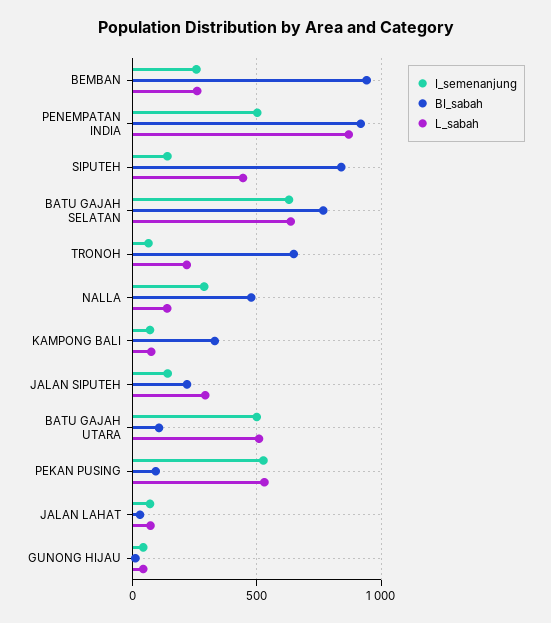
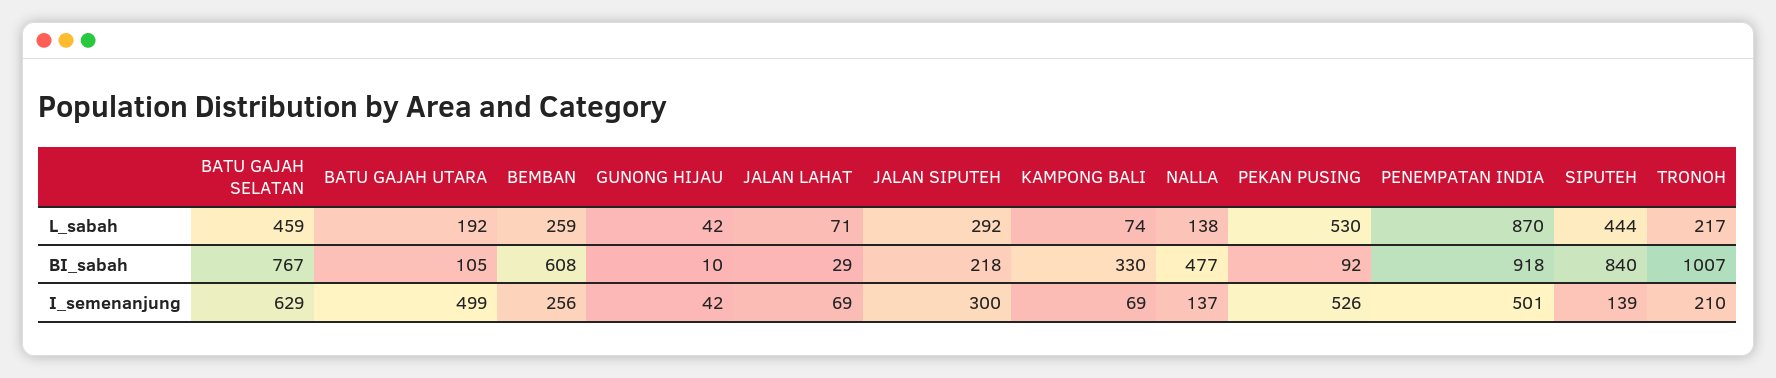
BI_sabah, BEMBAN: 950 -> 608
L_sabah, BATU GAJAH SELATAN: 650 -> 459
I_semenanjung, TRONOH: 50 -> 210
BI_sabah, TRONOH: 650 -> 1007
I_semenanjung, NALLA: 300 -> 137
I_semenanjung, JALAN SIPUTEH: 150 -> 300
L_sabah, BATU GAJAH UTARA: 500 -> 192

